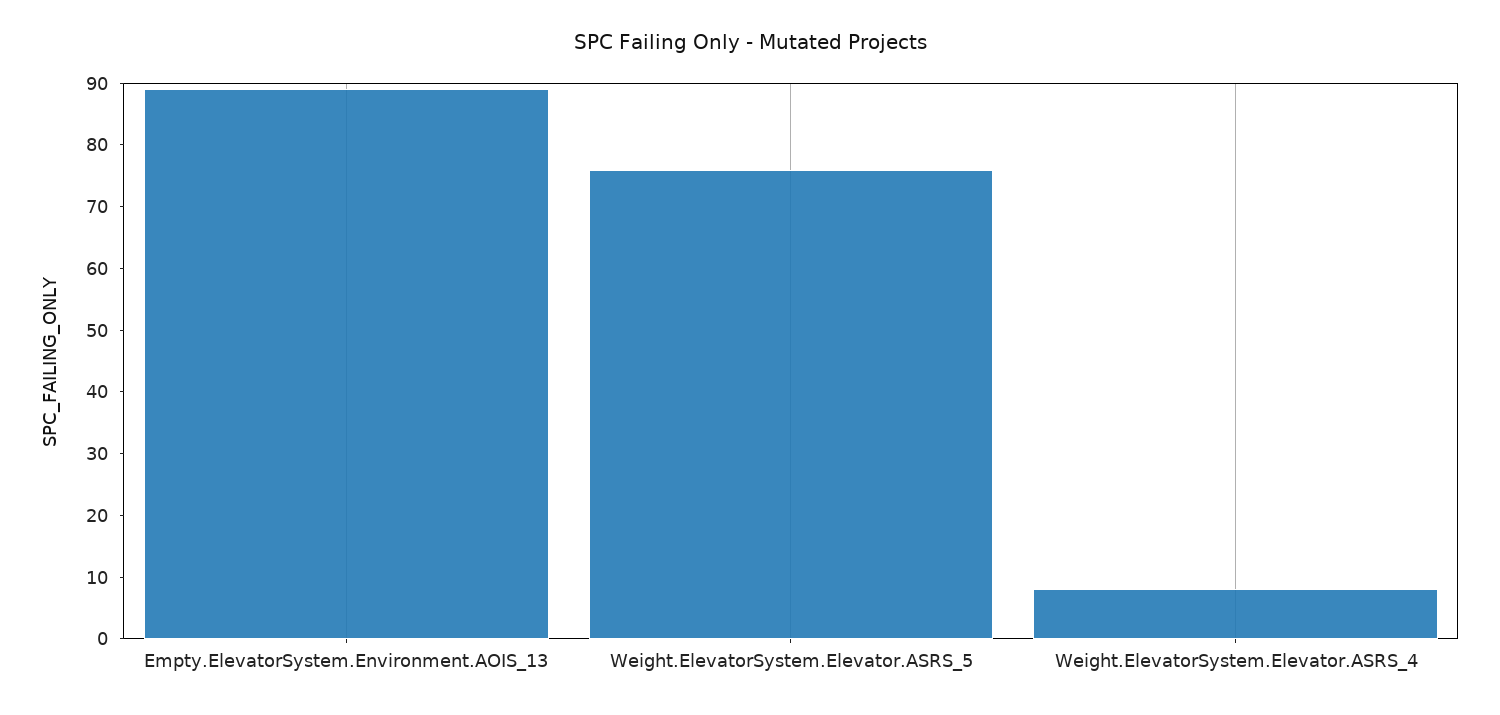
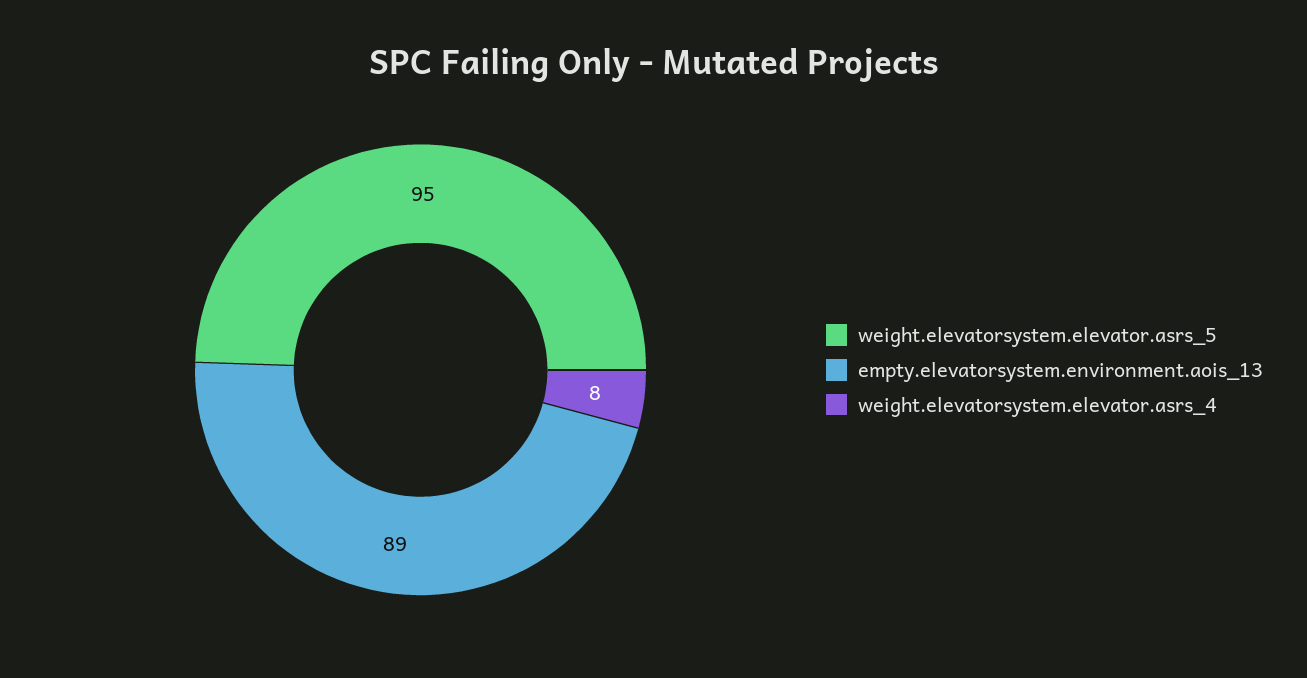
Weight.ElevatorSystem.Elevator.ASRS_5: 75 -> 95

